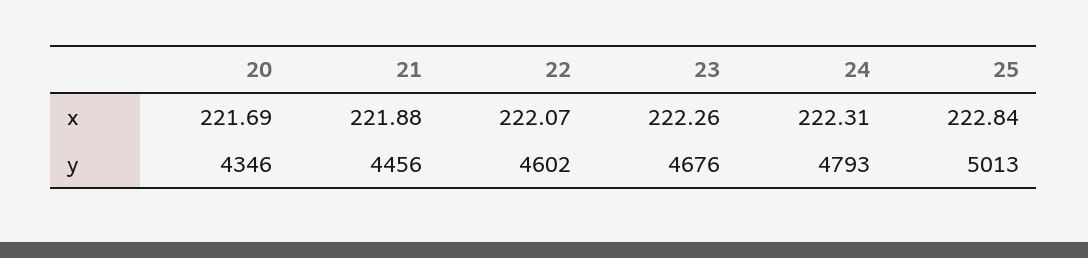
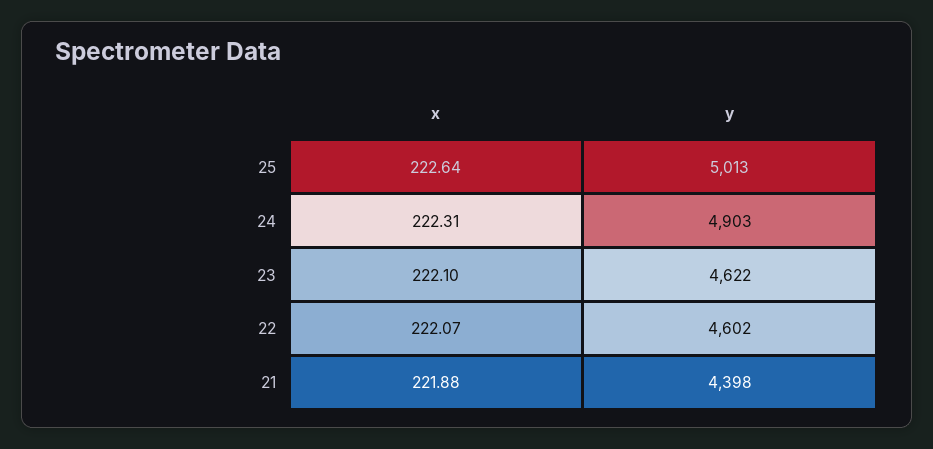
20, x: 221.69 -> none
23, x: 222.26 -> 222.1
25, x: 222.84 -> 222.64
20, y: 4346 -> none
21, y: 4456 -> 4398
23, y: 4676 -> 4622
24, y: 4793 -> 4903

